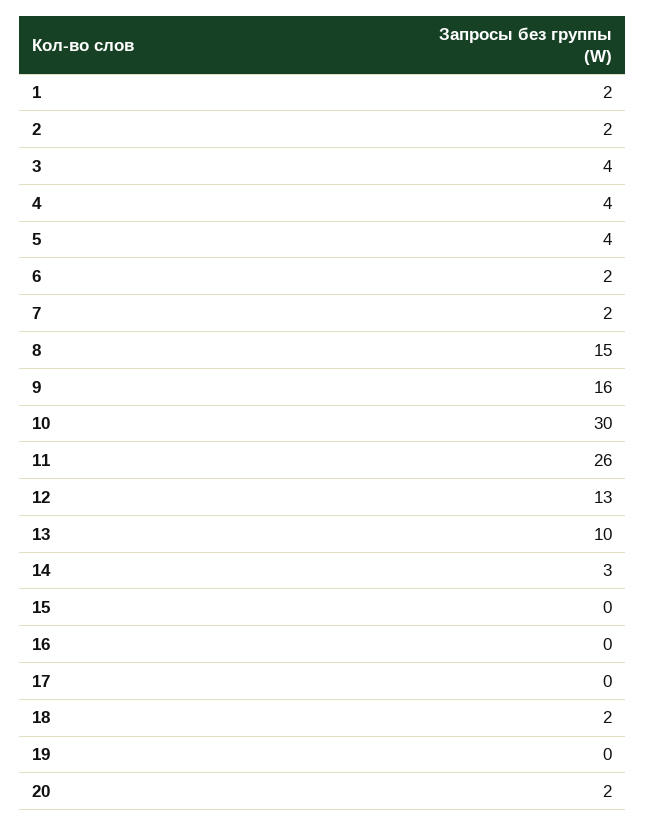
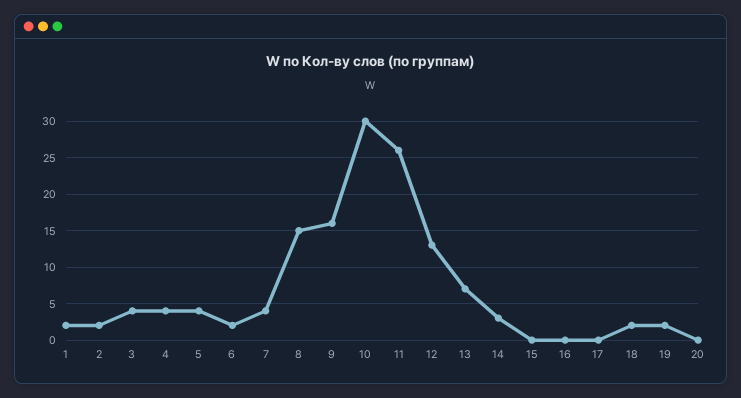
7: 2 -> 4
13: 10 -> 7
19: 0 -> 2
20: 2 -> 0

